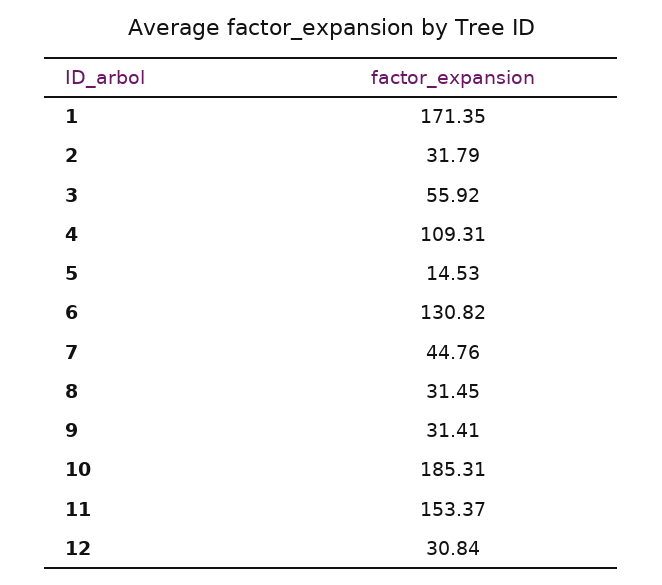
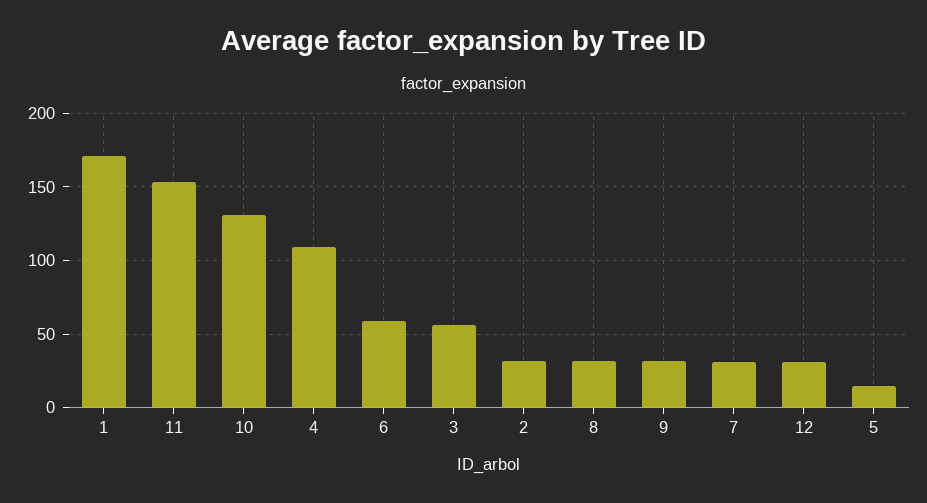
6: 130.82 -> 60
7: 44.76 -> 30
10: 185.31 -> 130

